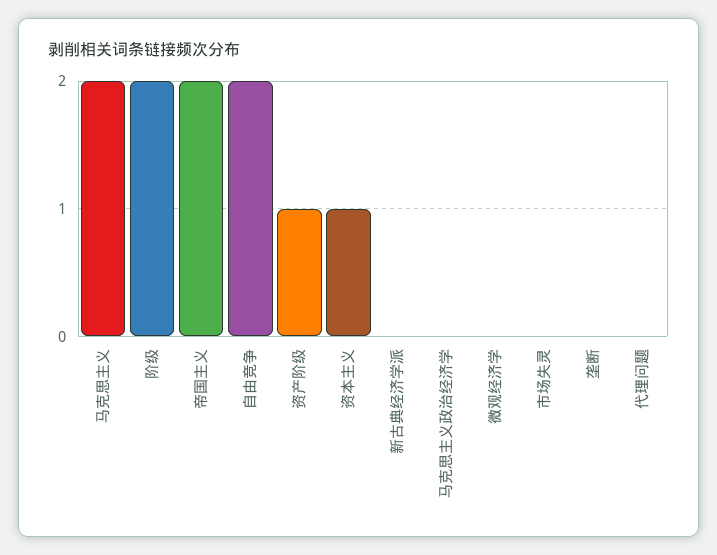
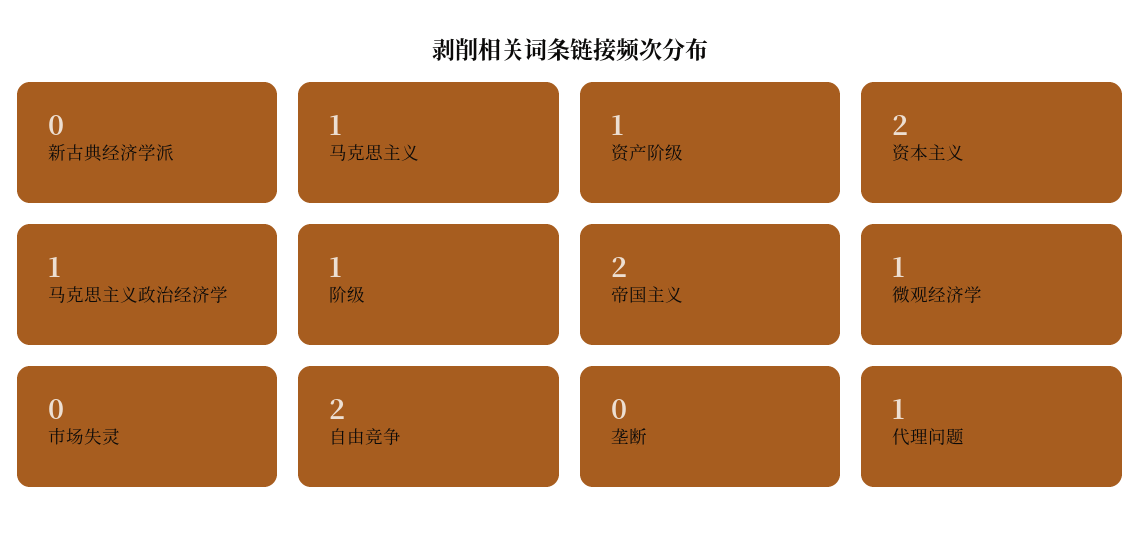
马克思主义: 2 -> 1
阶级: 2 -> 1
资本主义: 1 -> 2
马克思主义政治经济学: 0 -> 1
微观经济学: 0 -> 1
代理问题: 0 -> 1

